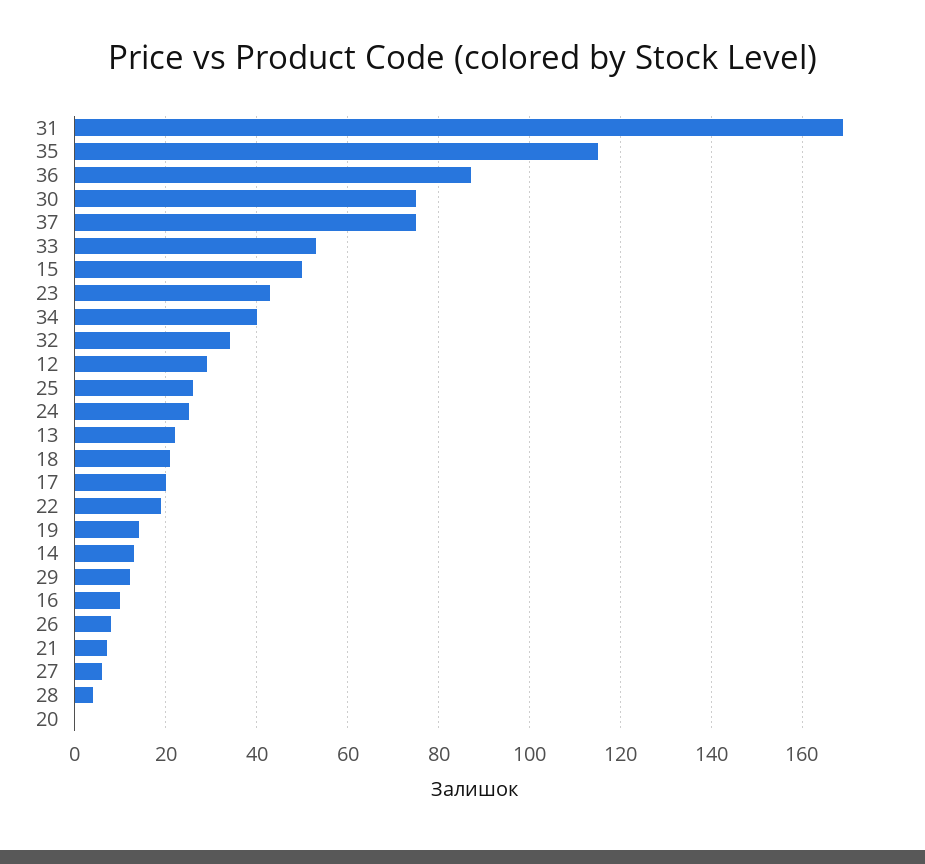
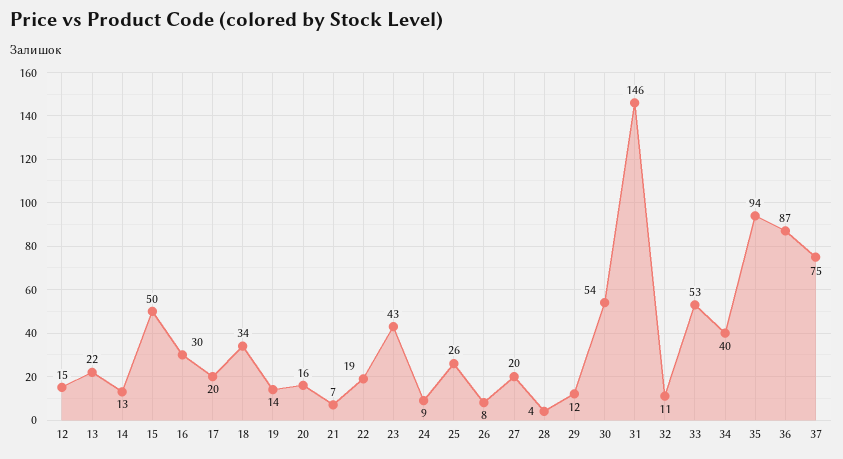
31: 170 -> 146
35: 115 -> 94
30: 75 -> 54
32: 35 -> 11
12: 30 -> 15
24: 25 -> 9
18: 20 -> 34
16: 10 -> 30
27: 5 -> 20
20: 0 -> 16

